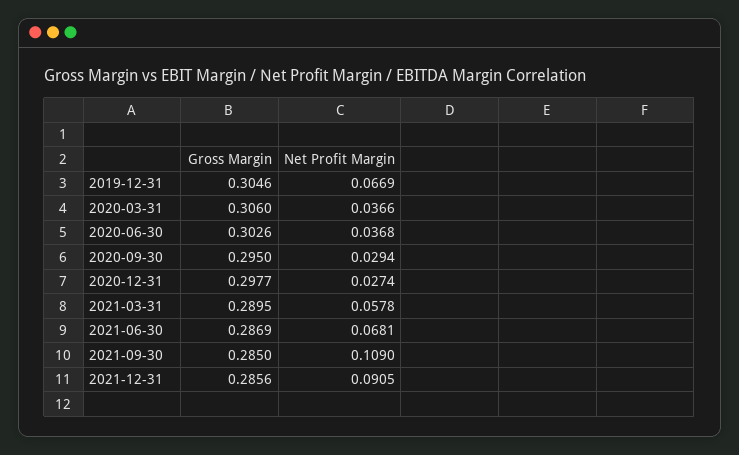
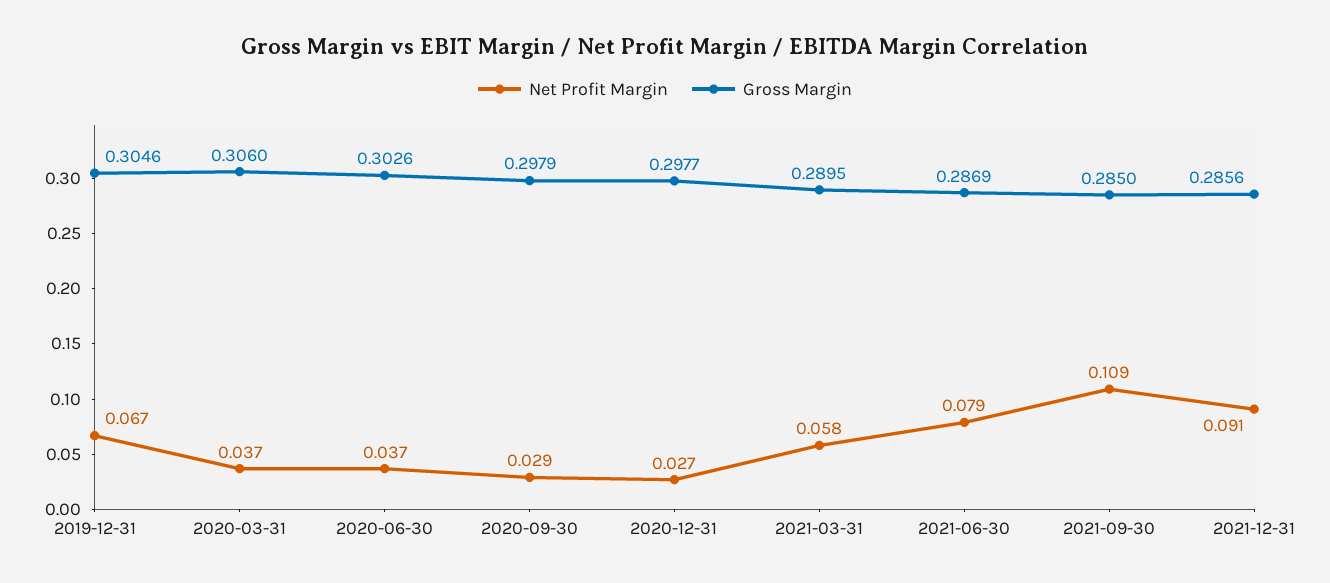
Gross Margin, 2020-09-30: 0.295 -> 0.2979
Net Profit Margin, 2021-06-30: 0.0681 -> 0.079

